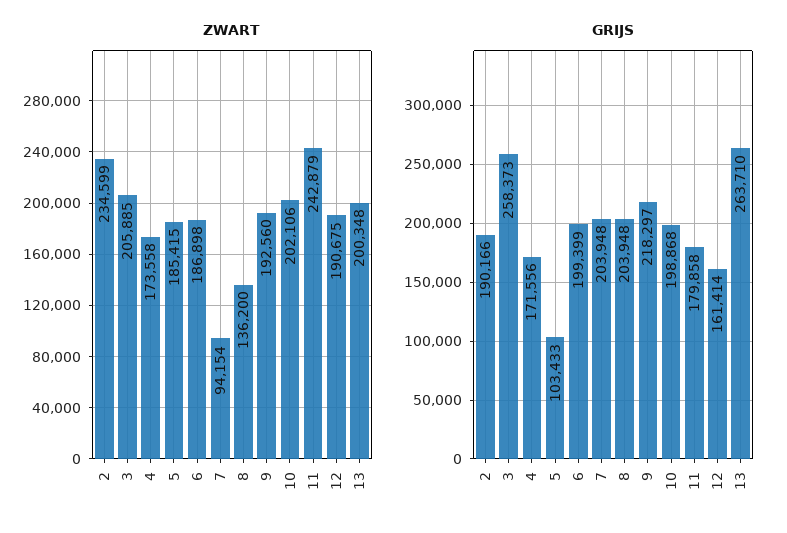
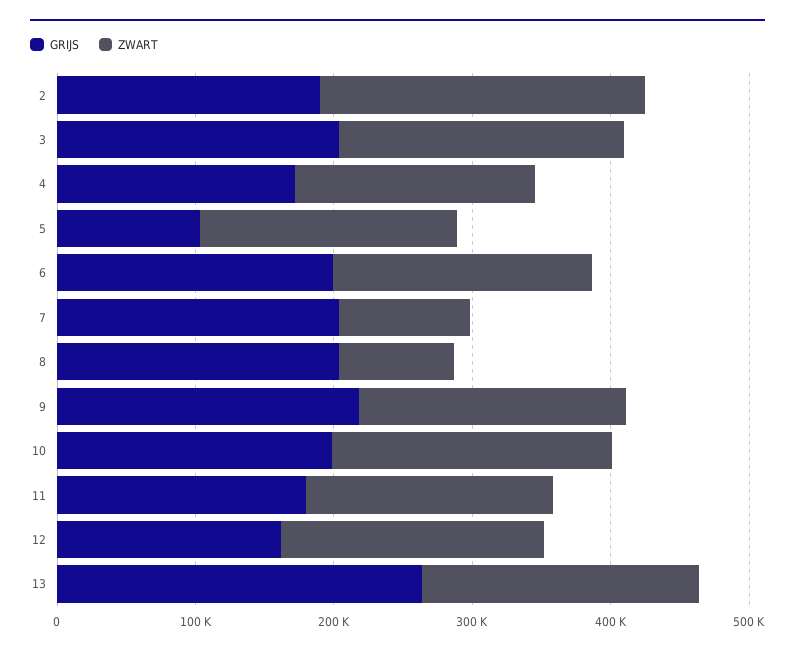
ZWART, 8: 136200 -> 80000
ZWART, 11: 242879 -> 180000
GRIJS, 3: 258373 -> 200000

